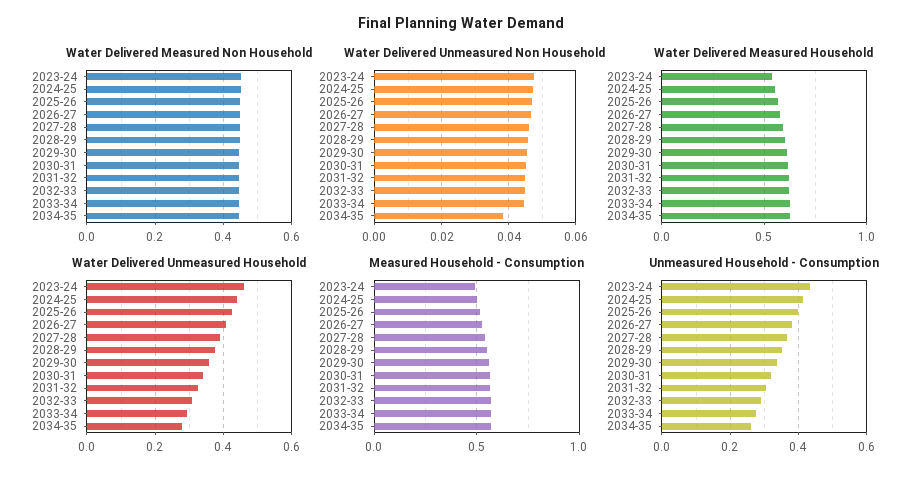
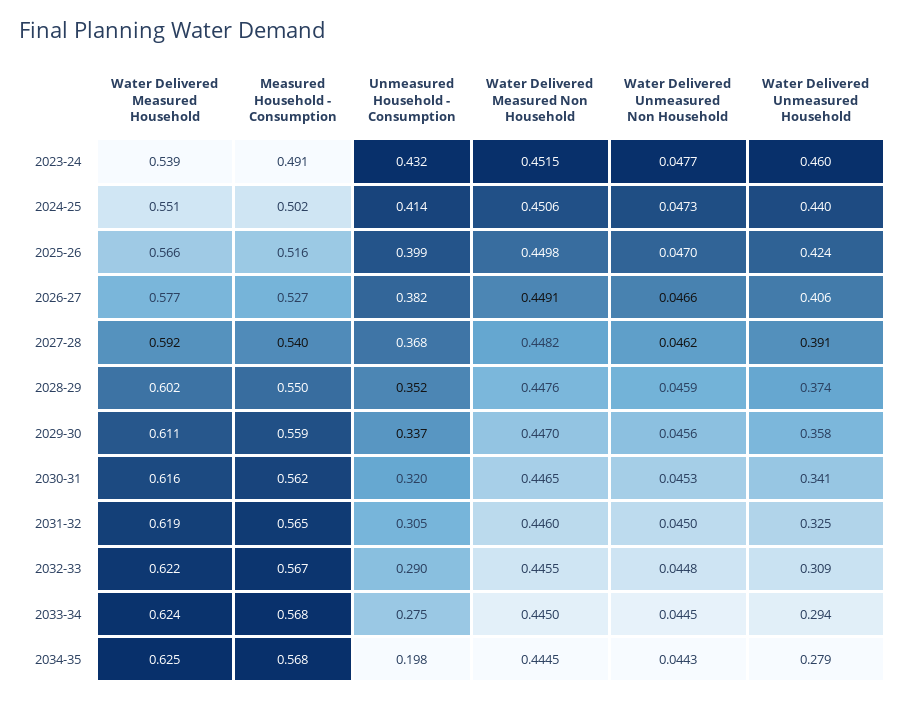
Water Delivered Unmeasured Non Household, 2034-35: 0.038 -> 0.0443
Unmeasured Household - Consumption, 2034-35: 0.26 -> 0.198

